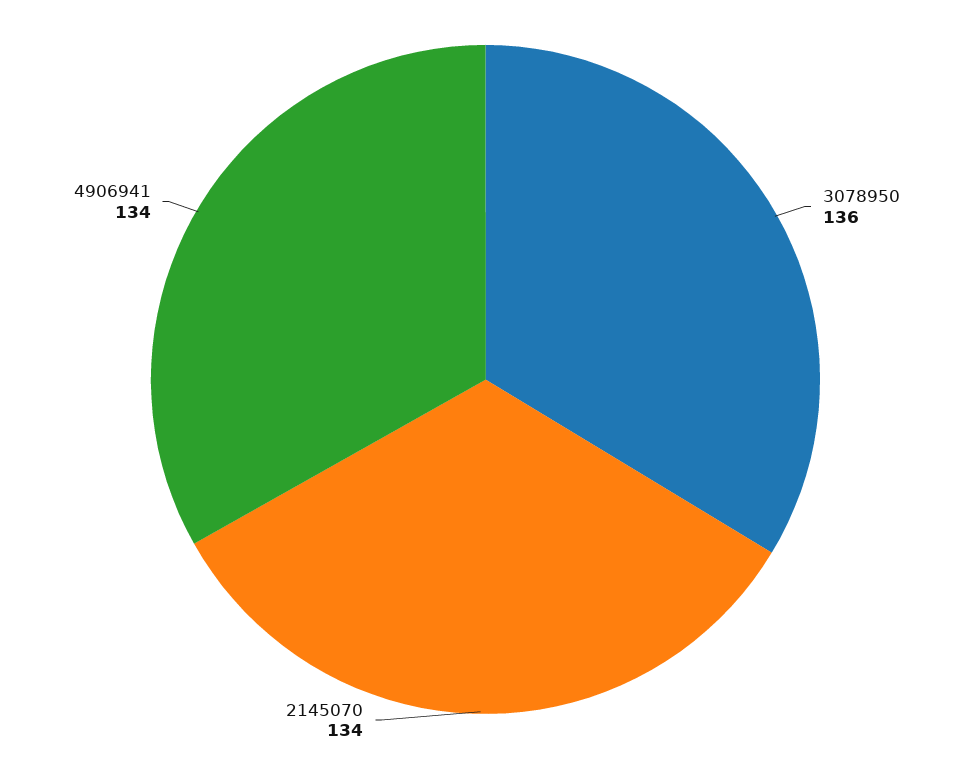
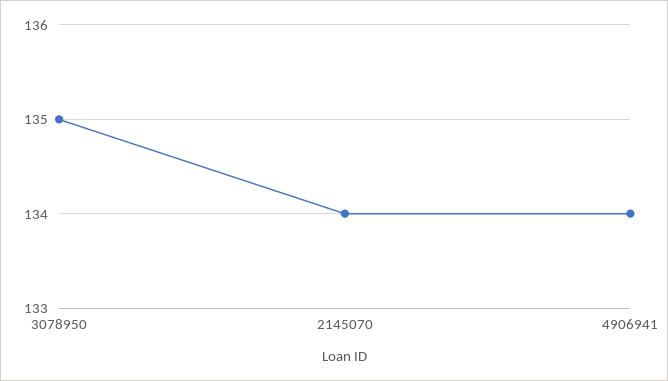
3078950: 136 -> 135

